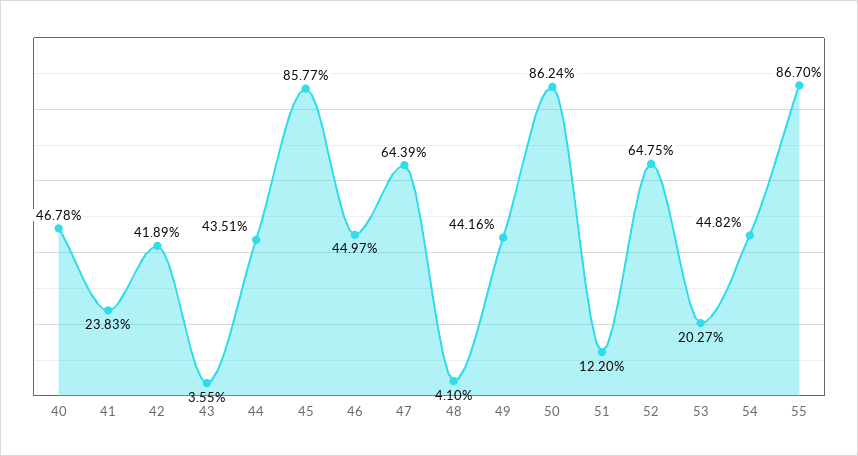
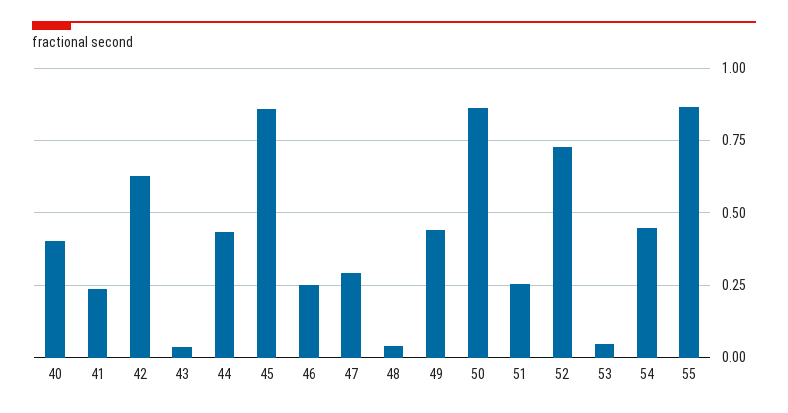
40: 0.4678 -> 0.4
42: 0.4189 -> 0.625
46: 0.4497 -> 0.25
47: 0.6439 -> 0.3
51: 0.122 -> 0.25
52: 0.6475 -> 0.725
53: 0.2027 -> 0.05

